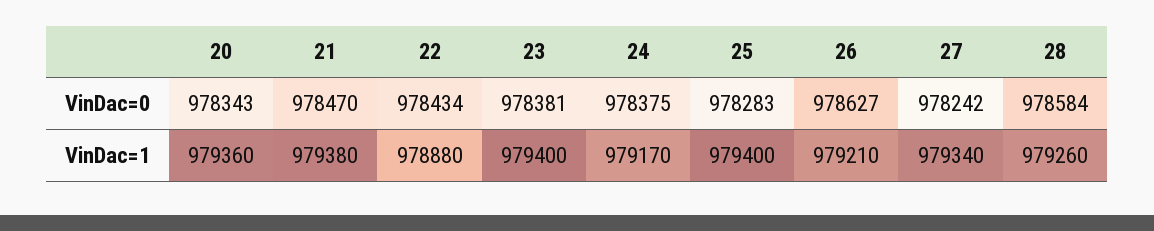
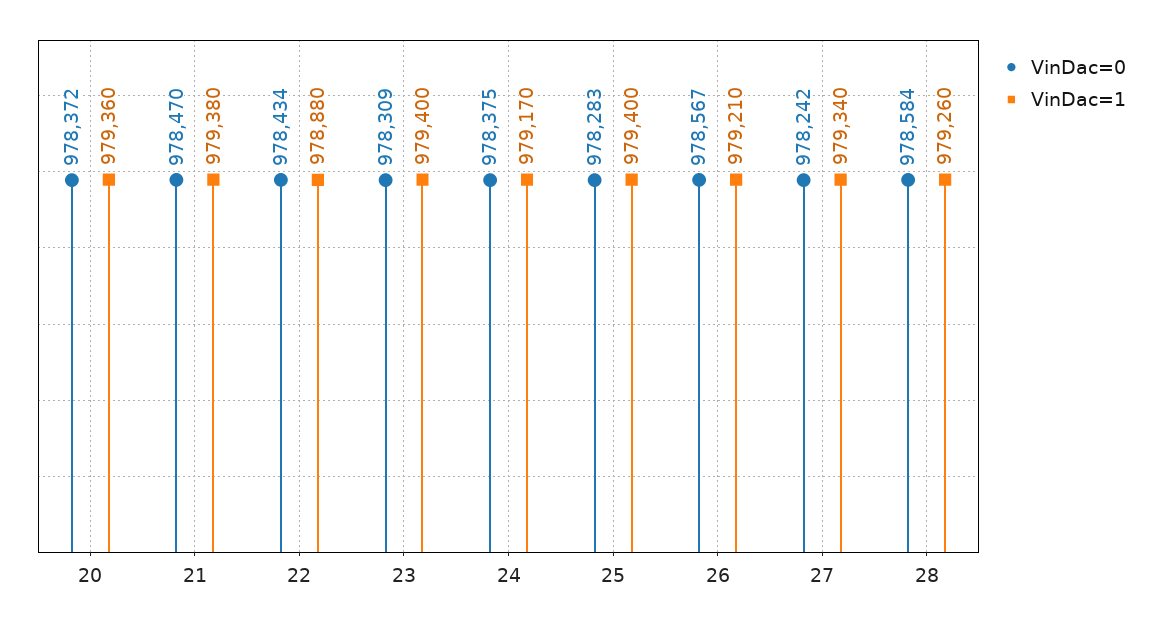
VinDac=0, 20: 978343 -> 978372
VinDac=0, 23: 978381 -> 978309
VinDac=0, 26: 978627 -> 978567

